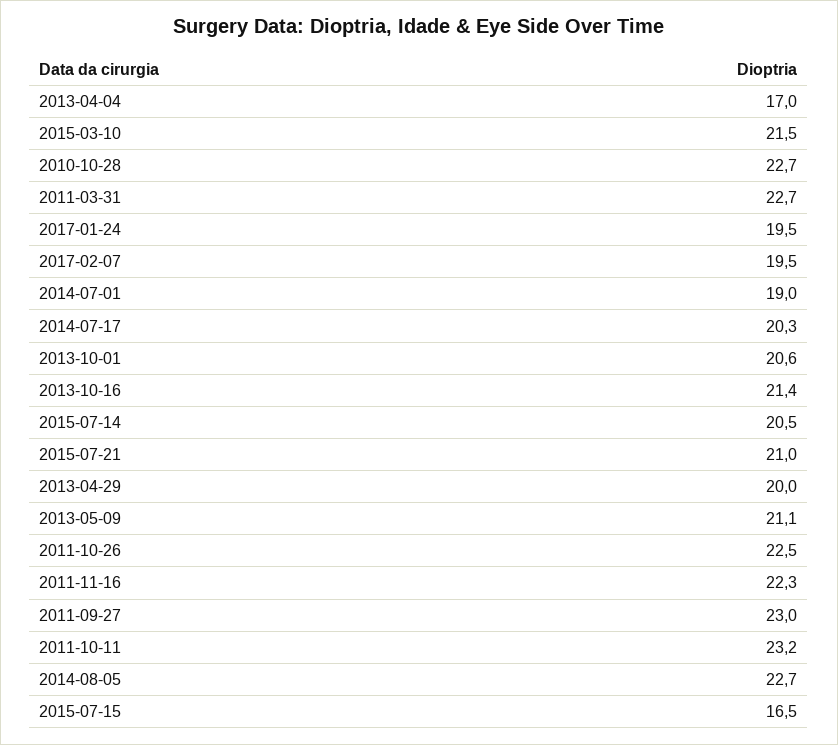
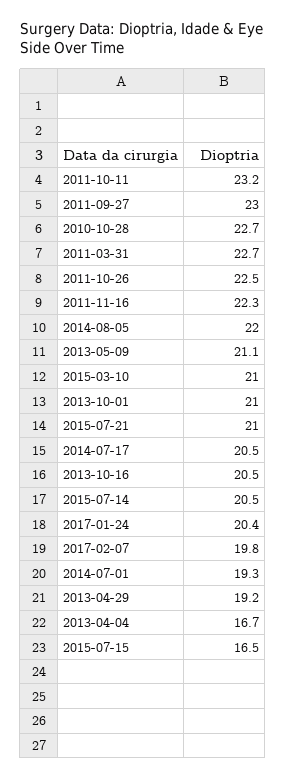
2013-04-04: 17 -> 16.7
2015-03-10: 21.5 -> 21
2017-01-24: 19.5 -> 20.4
2017-02-07: 19.5 -> 19.8
2014-07-01: 19 -> 19.3
2014-07-17: 20.3 -> 20.5
2013-10-01: 20.6 -> 21
2013-10-16: 21.4 -> 20.5
2013-04-29: 20 -> 19.2
2014-08-05: 22.7 -> 22

